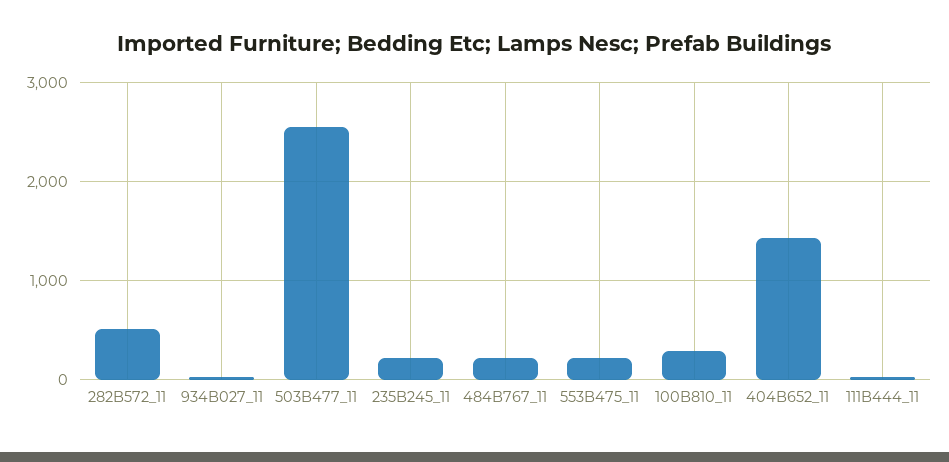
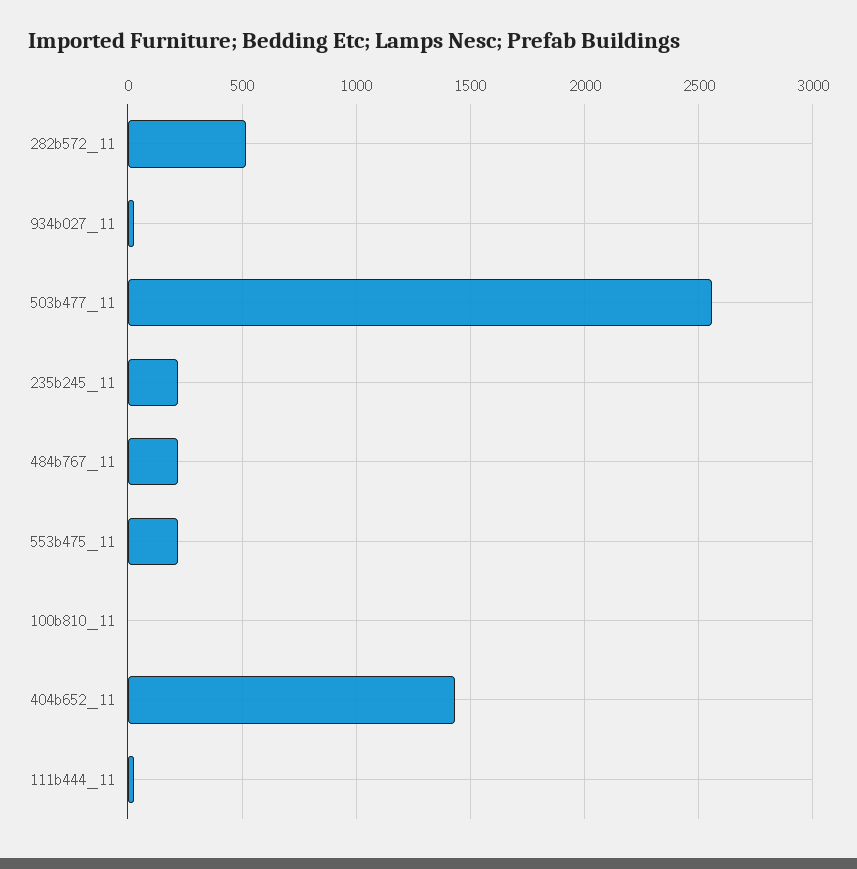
100B810_11: 300 -> 0

